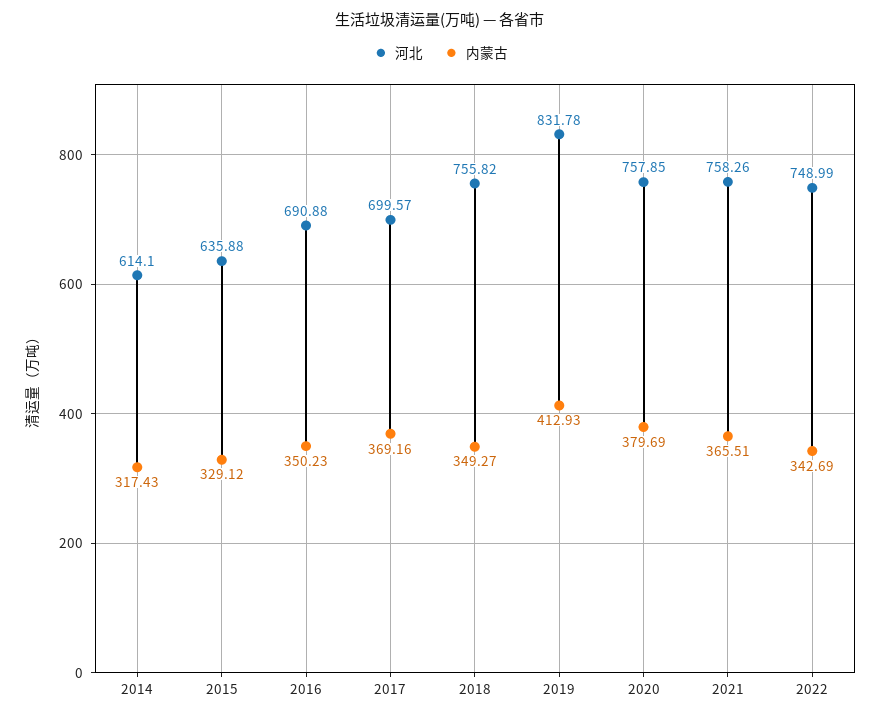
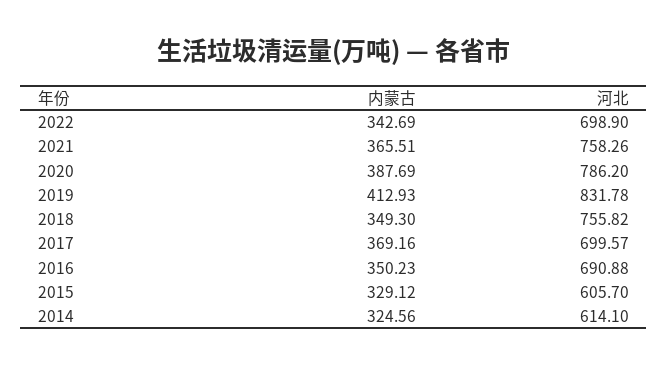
内蒙古, 2014: 317.43 -> 324.56
河北, 2015: 635.88 -> 605.7
内蒙古, 2018: 349.27 -> 349.3
河北, 2020: 757.85 -> 786.2
内蒙古, 2020: 379.69 -> 387.69
河北, 2022: 748.99 -> 698.9

